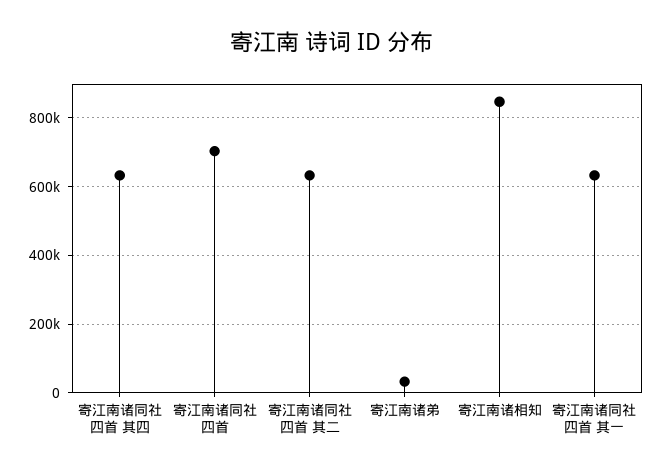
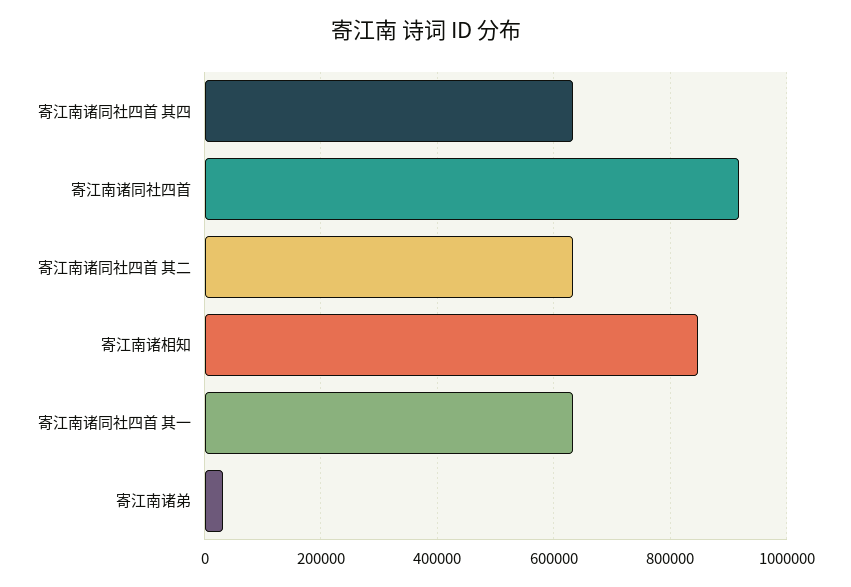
寄江南诸同社四首: 700000 -> 920000

